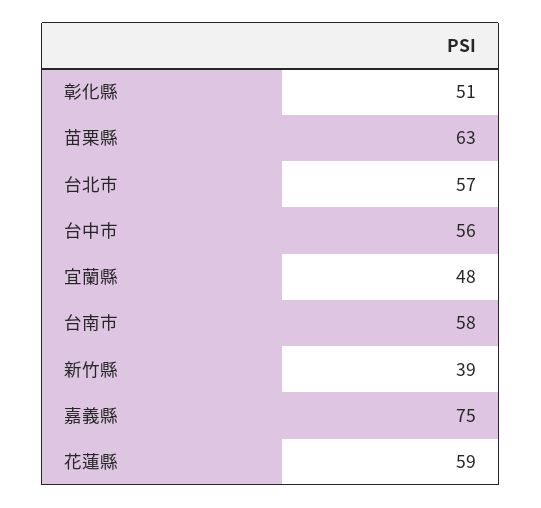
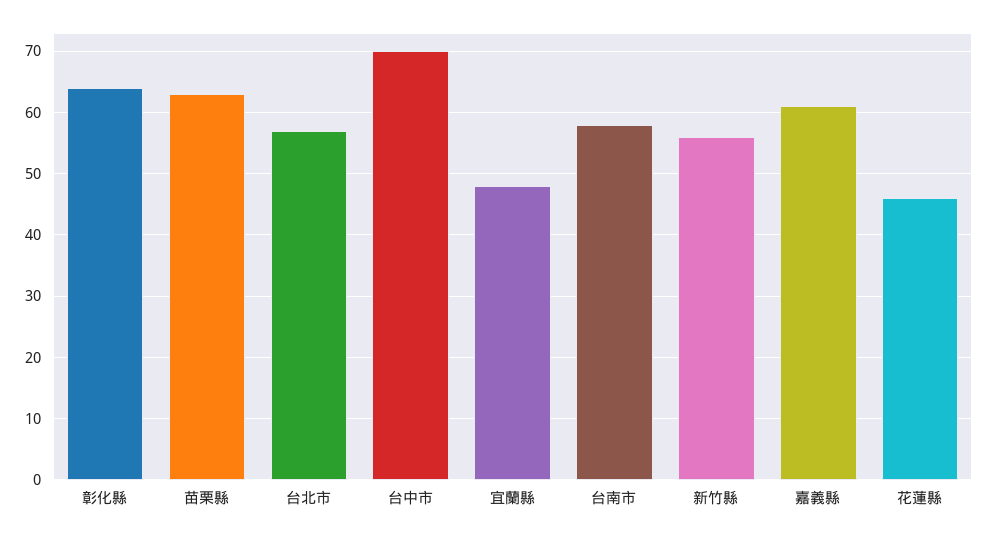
彰化縣: 51 -> 64
台中市: 56 -> 70
新竹縣: 39 -> 56
嘉義縣: 75 -> 61
花蓮縣: 59 -> 46

